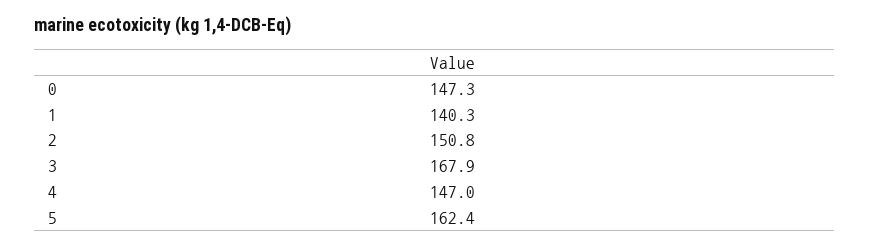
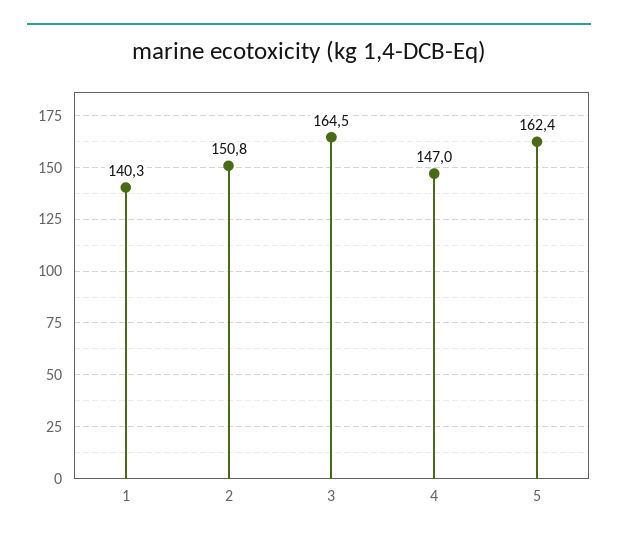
0: 147.3 -> none
3: 167.9 -> 164.5

